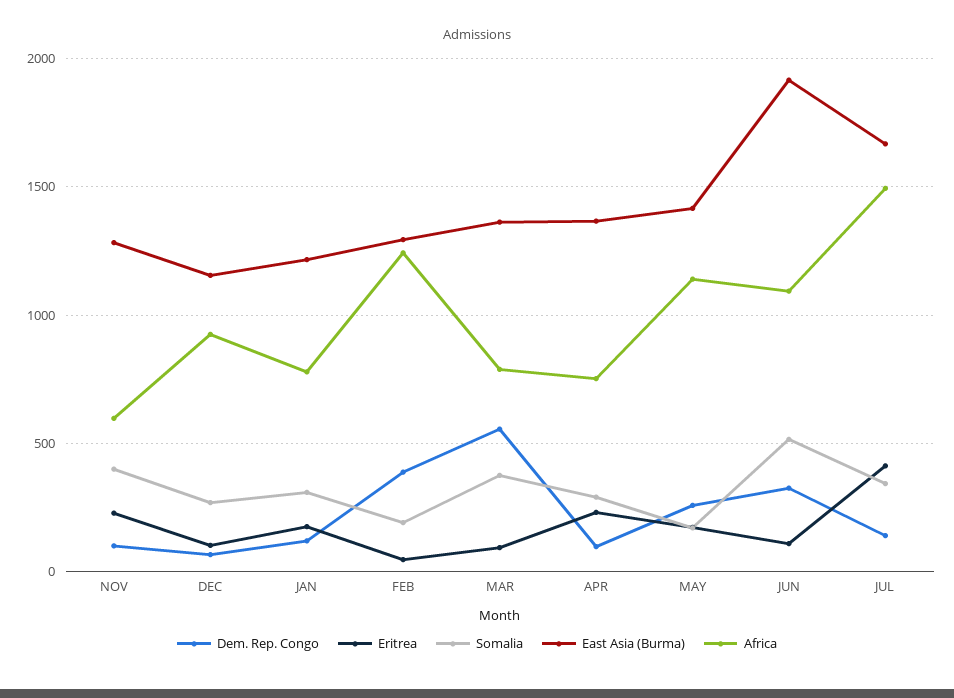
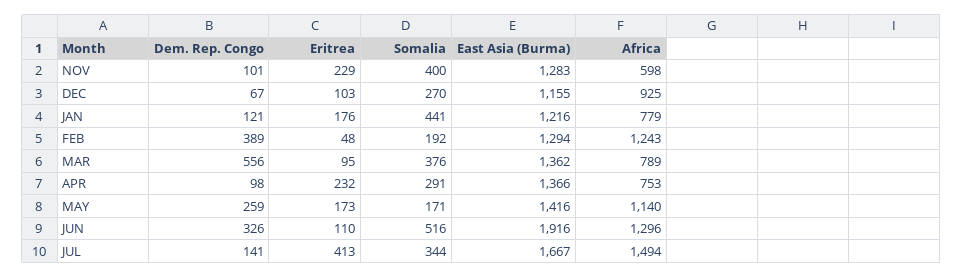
Somalia, JAN: 300 -> 441
Africa, JUN: 1100 -> 1296

